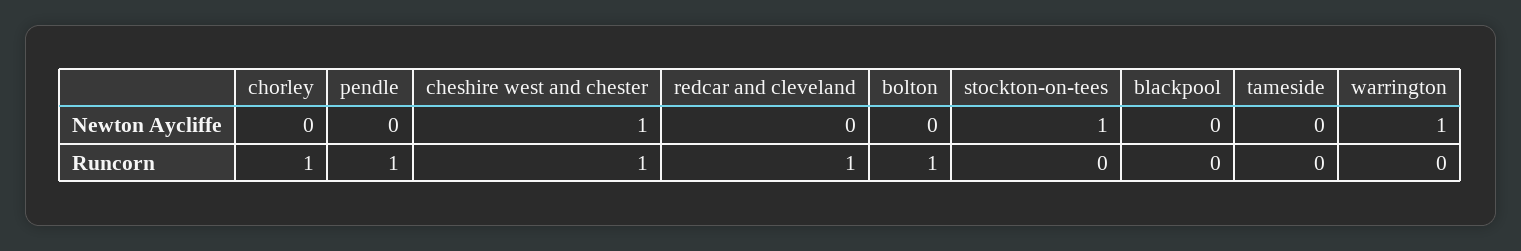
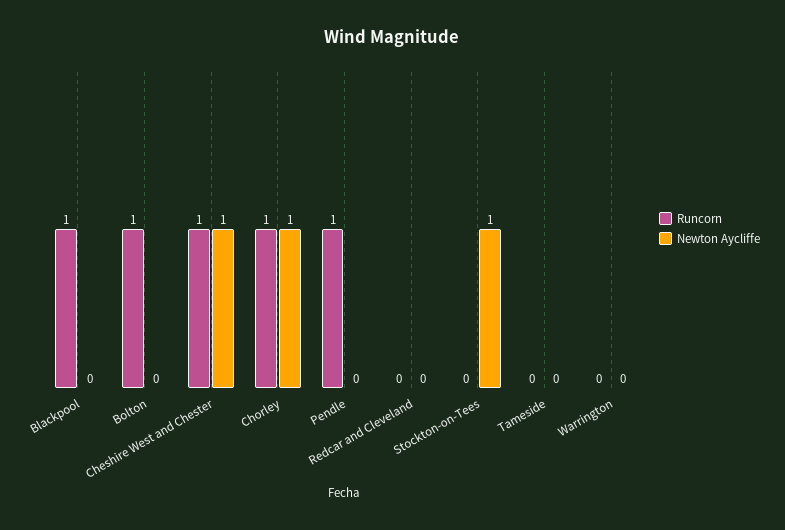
Newton Aycliffe, chorley: 0 -> 1
Newton Aycliffe, warrington: 1 -> 0
Runcorn, redcar and cleveland: 1 -> 0
Runcorn, blackpool: 0 -> 1

